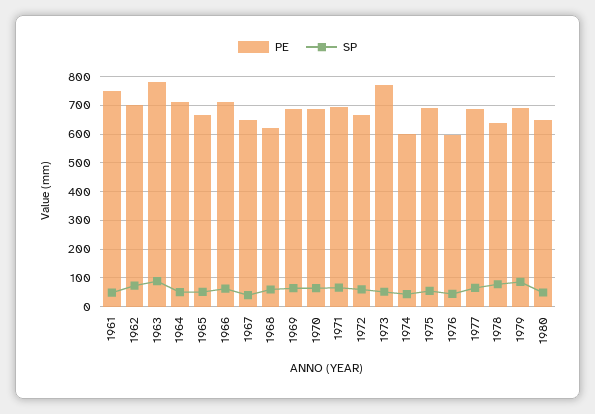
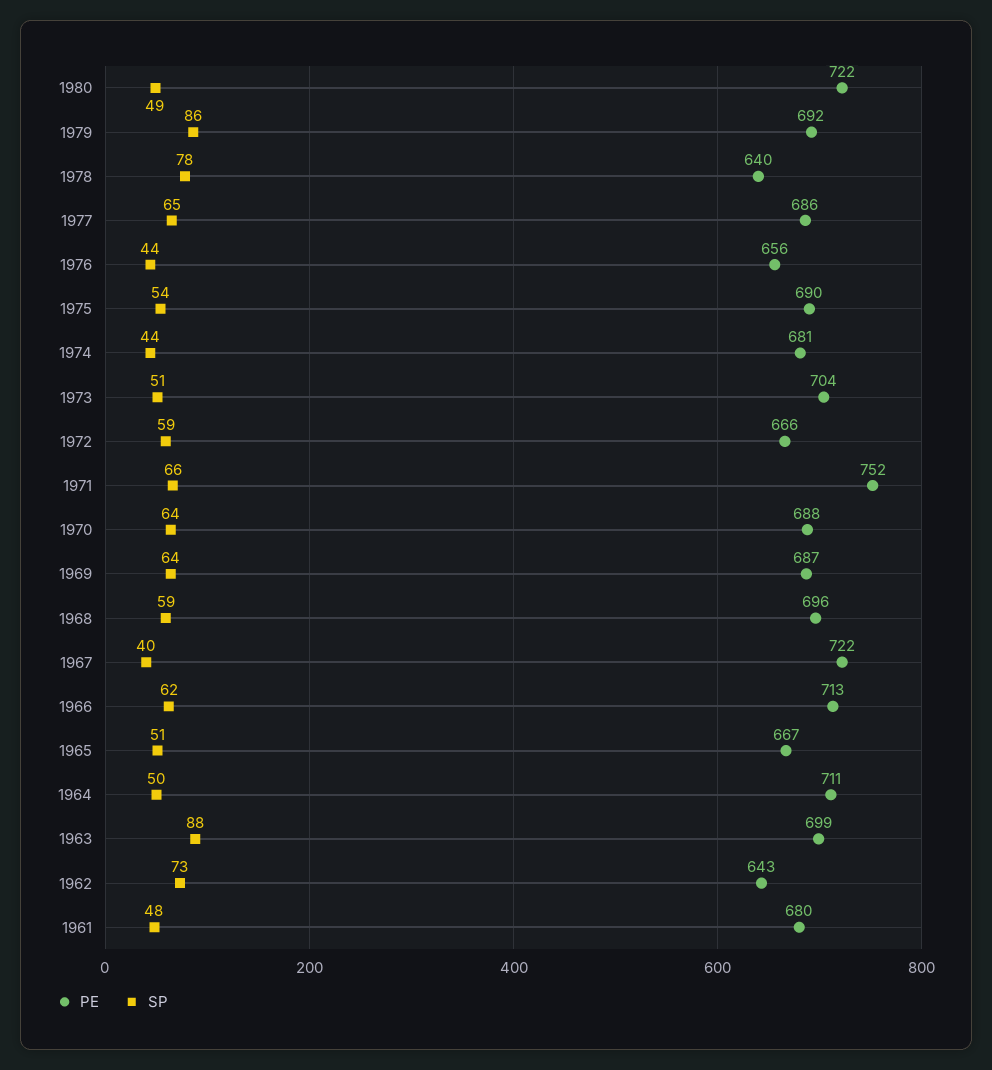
PE, 1961: 750 -> 680
PE, 1962: 700 -> 643
PE, 1963: 775 -> 699
PE, 1967: 650 -> 722
PE, 1968: 625 -> 696
PE, 1971: 700 -> 752
PE, 1973: 775 -> 704
PE, 1974: 600 -> 681
PE, 1976: 600 -> 656
PE, 1980: 650 -> 722

